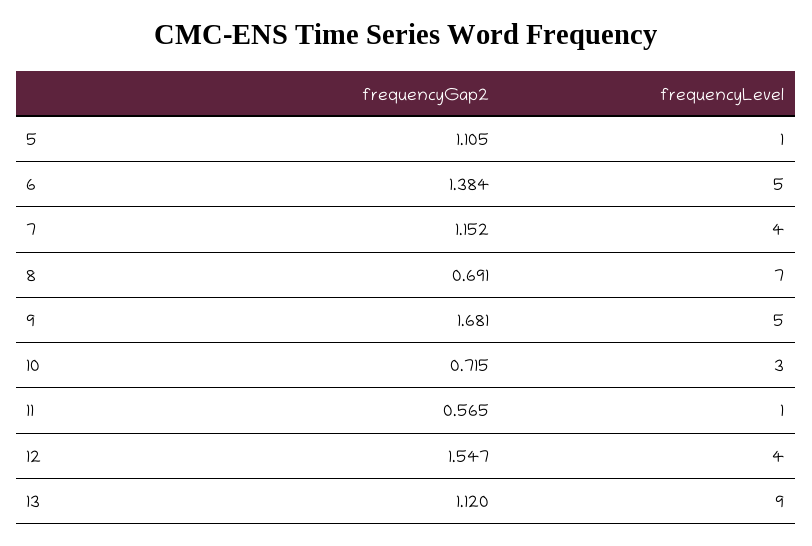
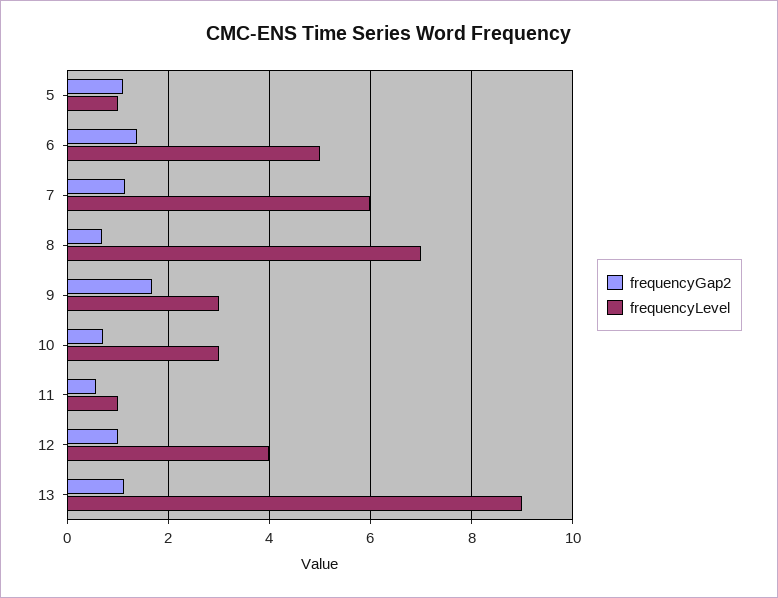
frequencyLevel, 7: 4 -> 6
frequencyLevel, 9: 5 -> 3
frequencyGap2, 12: 1.547 -> 1

